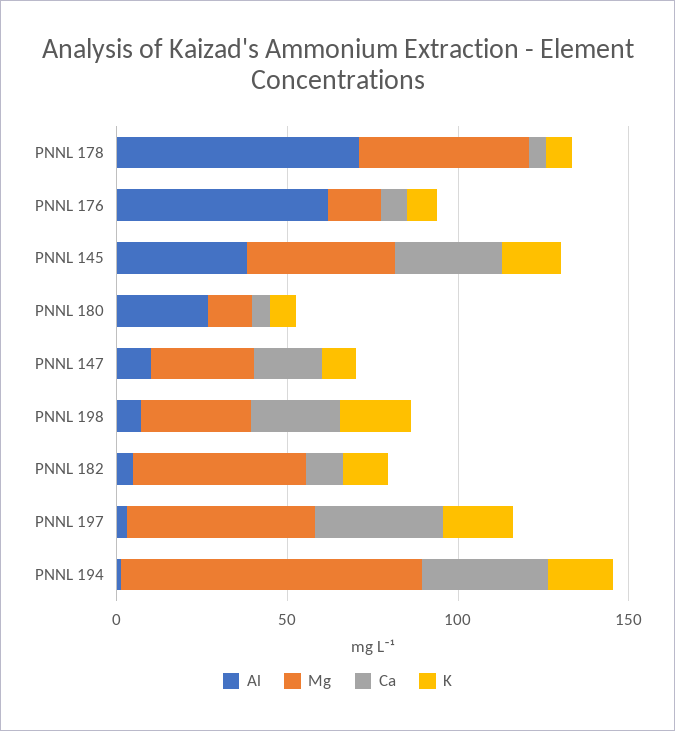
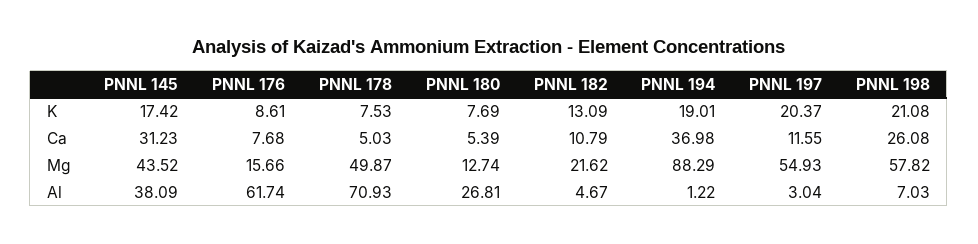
Al, PNNL 147: 10 -> none
Mg, PNNL 147: 30 -> none
Ca, PNNL 147: 20 -> none
K, PNNL 147: 10 -> none
Mg, PNNL 198: 30 -> 57.82
Mg, PNNL 182: 50 -> 21.62
Ca, PNNL 197: 40 -> 11.55

